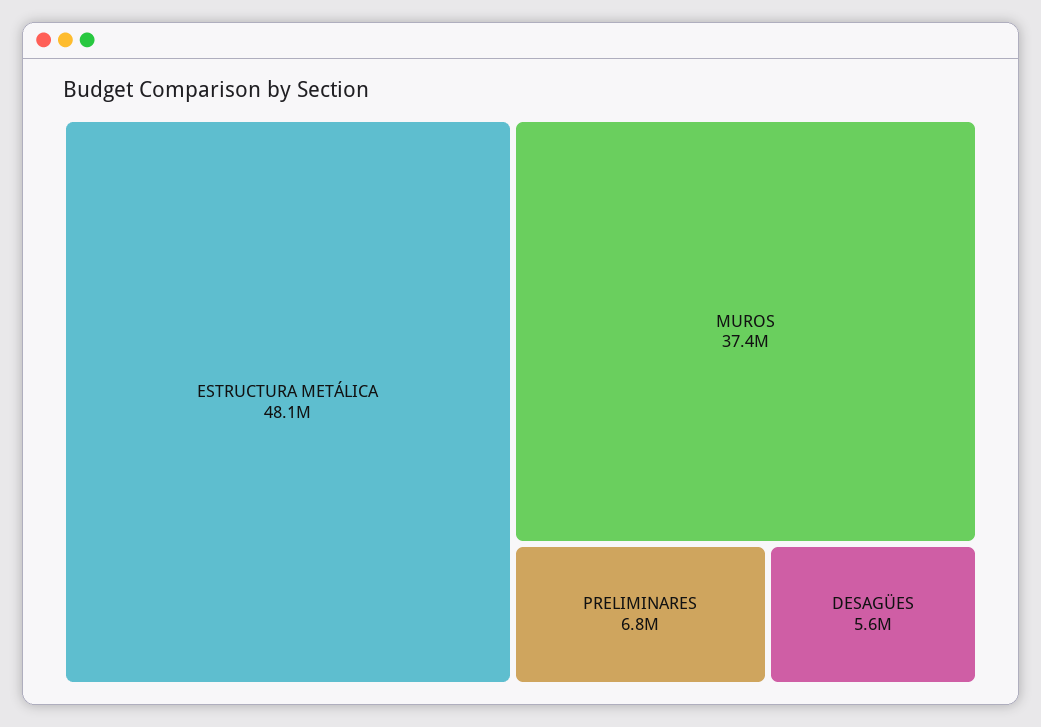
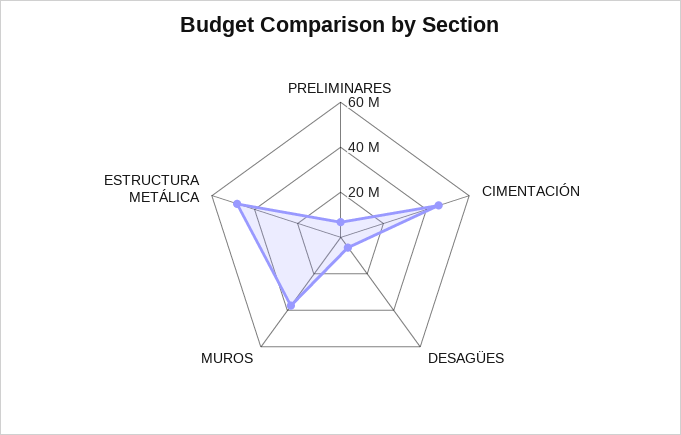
CIMENTACIÓN: none -> 45000000

